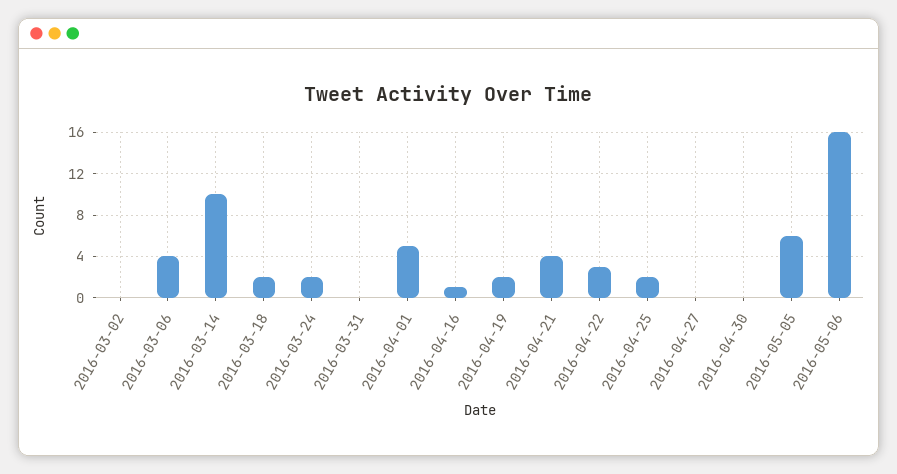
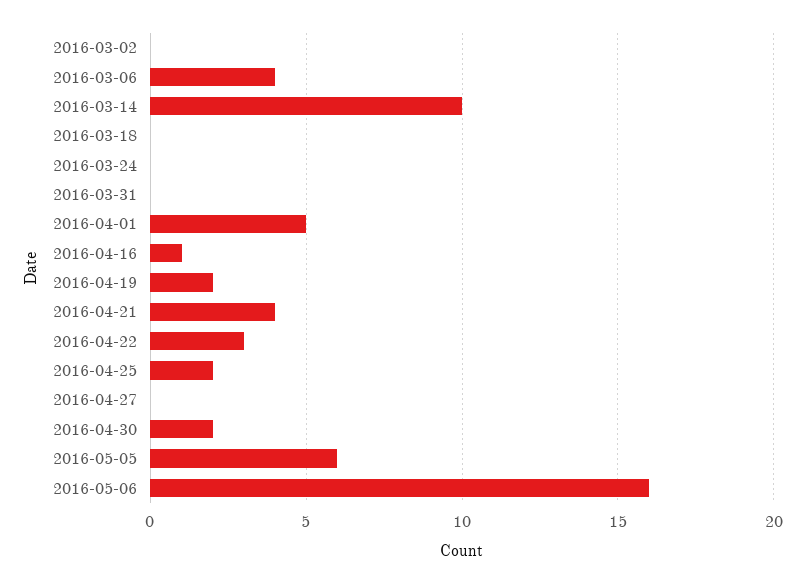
2016-03-18: 2 -> 0
2016-03-24: 2 -> 0
2016-04-30: 0 -> 2

